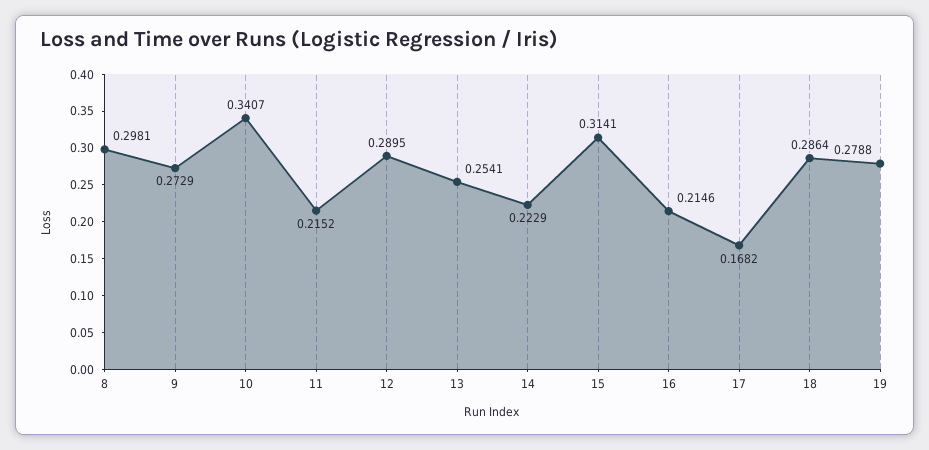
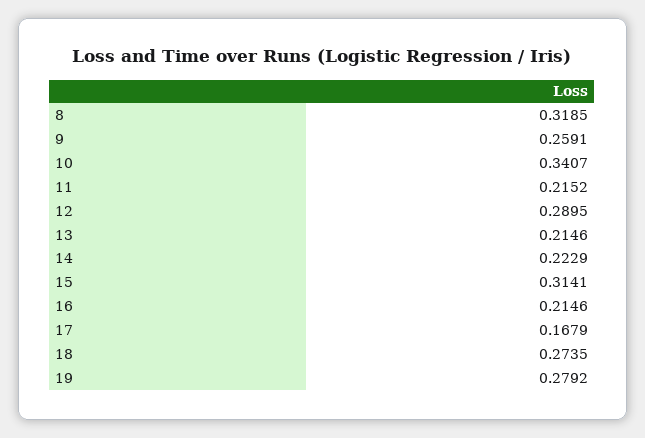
8: 0.2981 -> 0.3185
9: 0.2729 -> 0.2591
13: 0.2541 -> 0.2146
17: 0.1682 -> 0.1679
18: 0.2864 -> 0.2735
19: 0.2788 -> 0.2792

